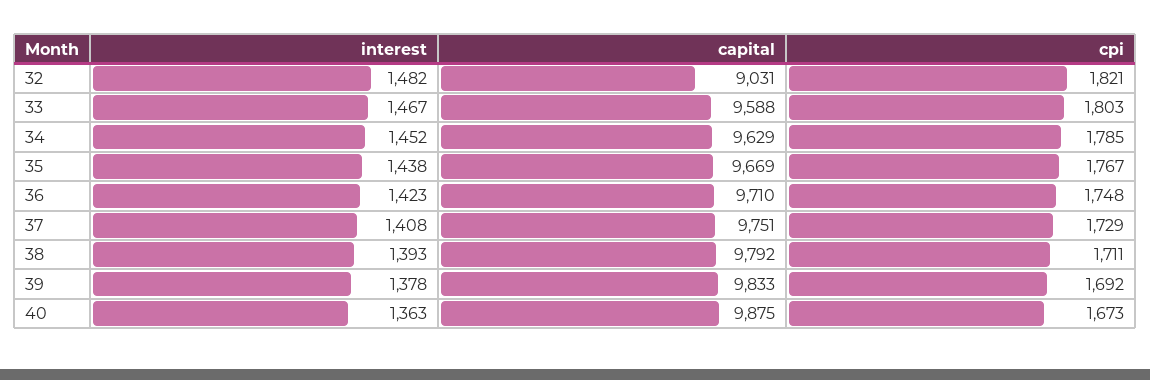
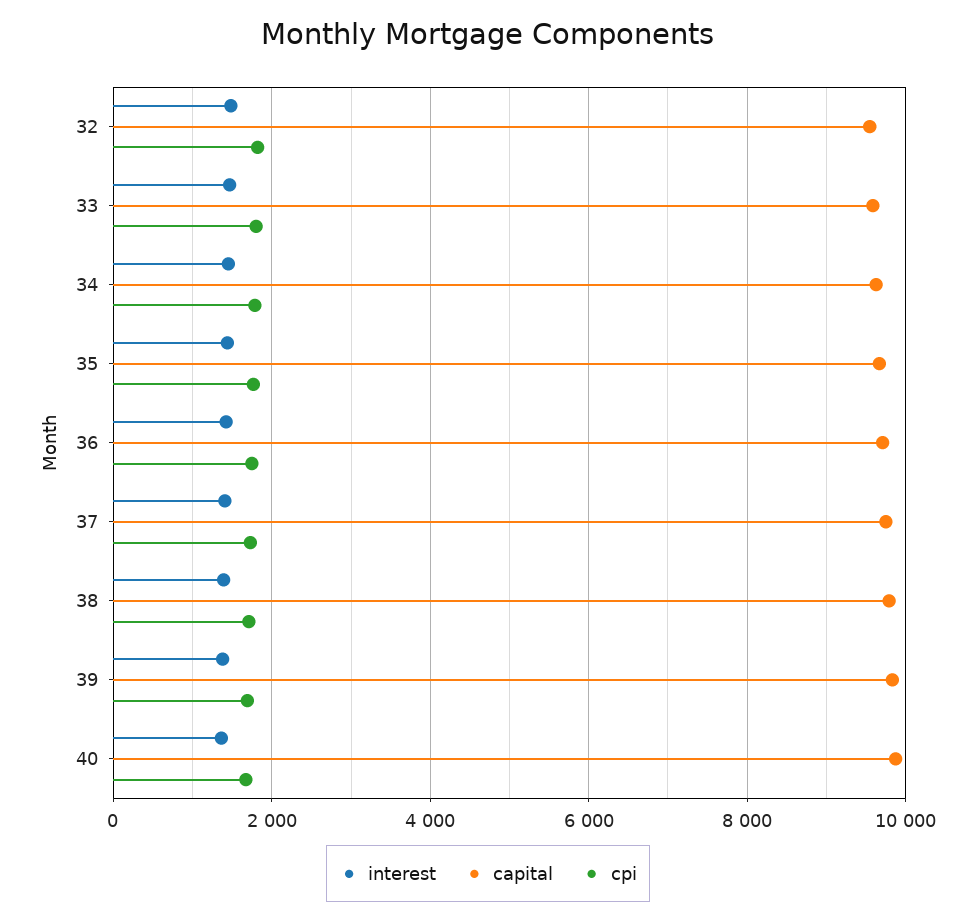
capital, 32: 9031 -> 9600

